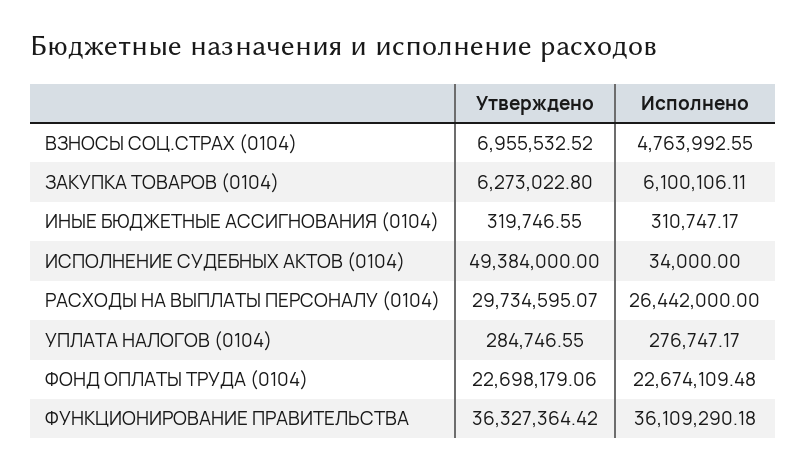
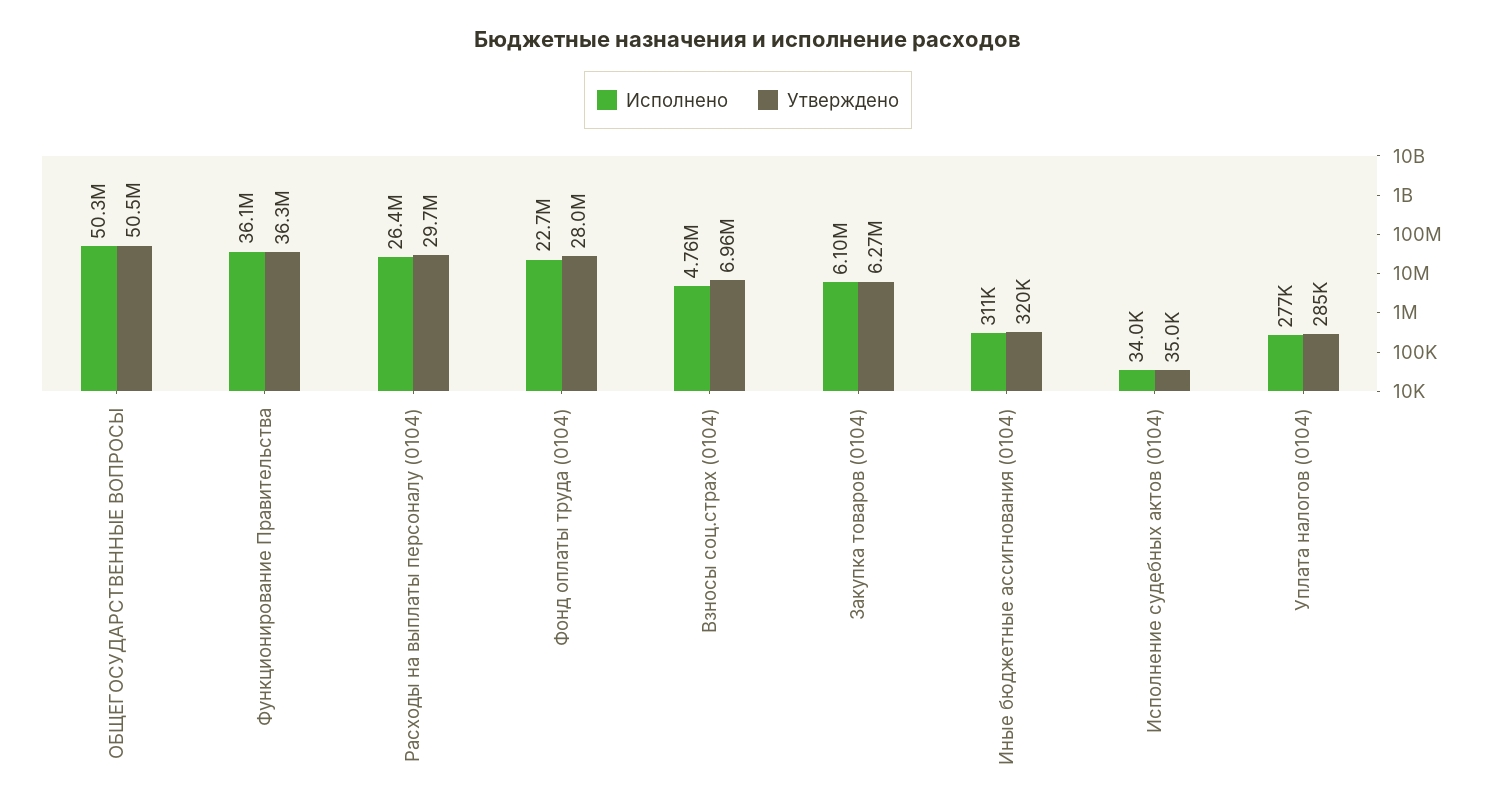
Утверждено, ИСПОЛНЕНИЕ СУДЕБНЫХ АКТОВ (0104): 49384000 -> 35000
Утверждено, ФОНД ОПЛАТЫ ТРУДА (0104): 22698179.06 -> 28000000
Исполнено, ОБЩЕГОСУДАРСТВЕННЫЕ ВОПРОСЫ: none -> 50300000
Утверждено, ОБЩЕГОСУДАРСТВЕННЫЕ ВОПРОСЫ: none -> 50500000

